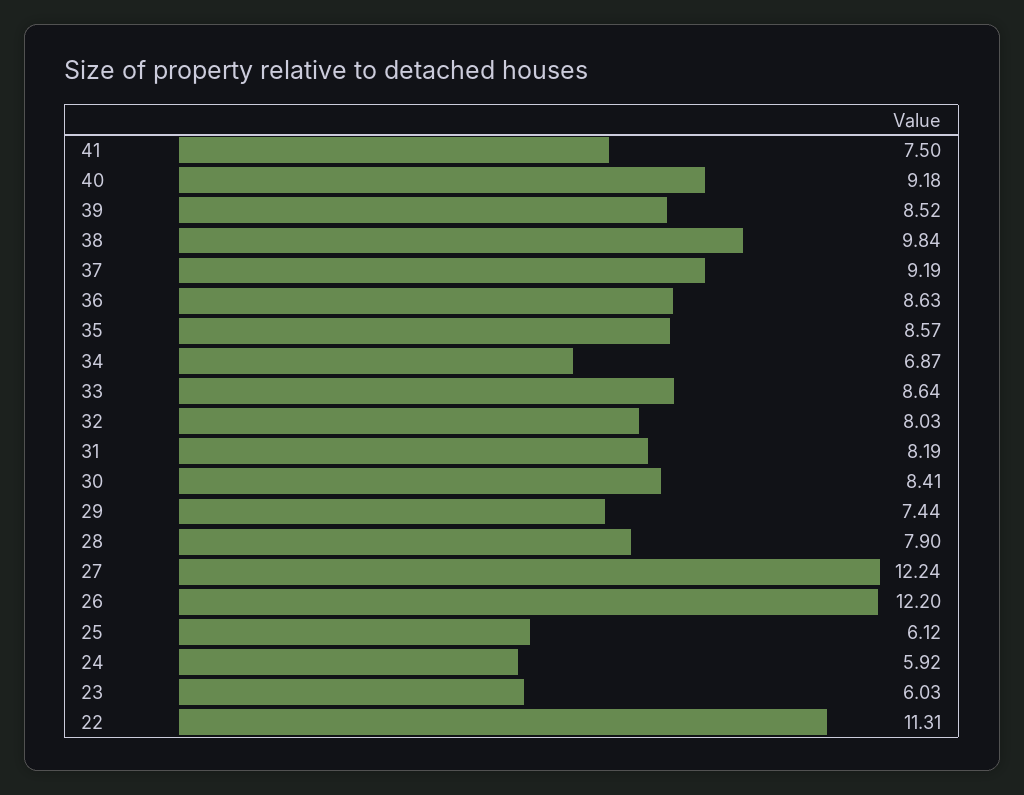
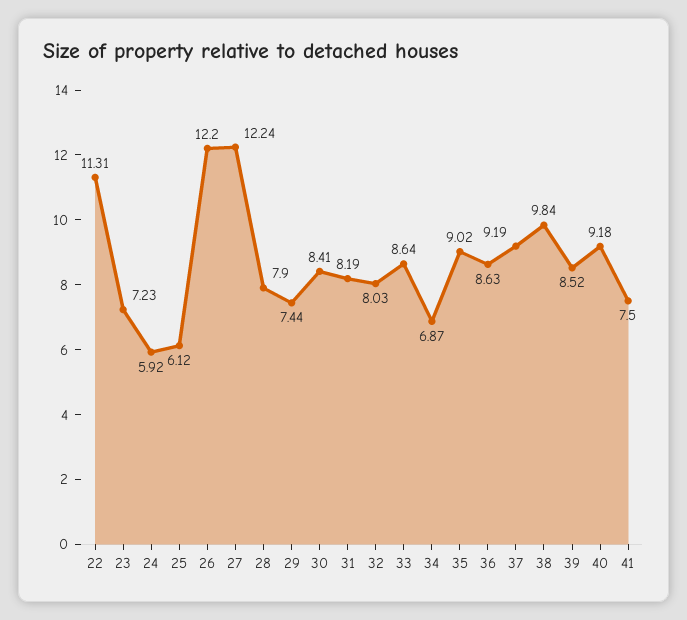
35: 8.57 -> 9.02
23: 6.03 -> 7.23

